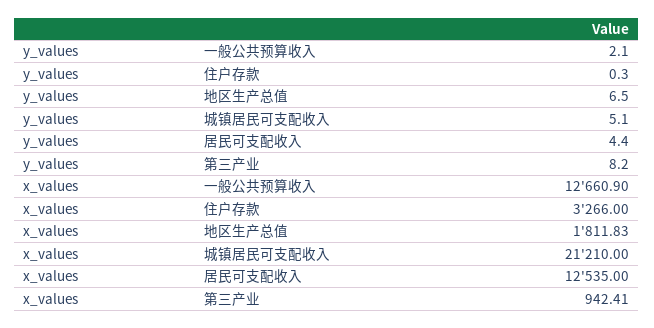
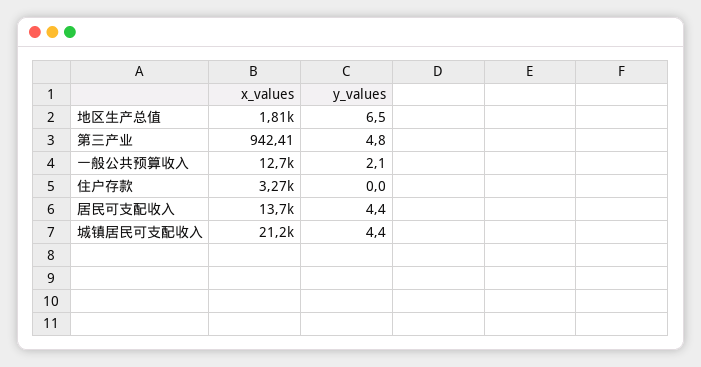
y_values, 住户存款: 0.3 -> 0
y_values, 城镇居民可支配收入: 5.1 -> 4.4
y_values, 第三产业: 8.2 -> 4.8
x_values, 居民可支配收入: 12535 -> 13700

